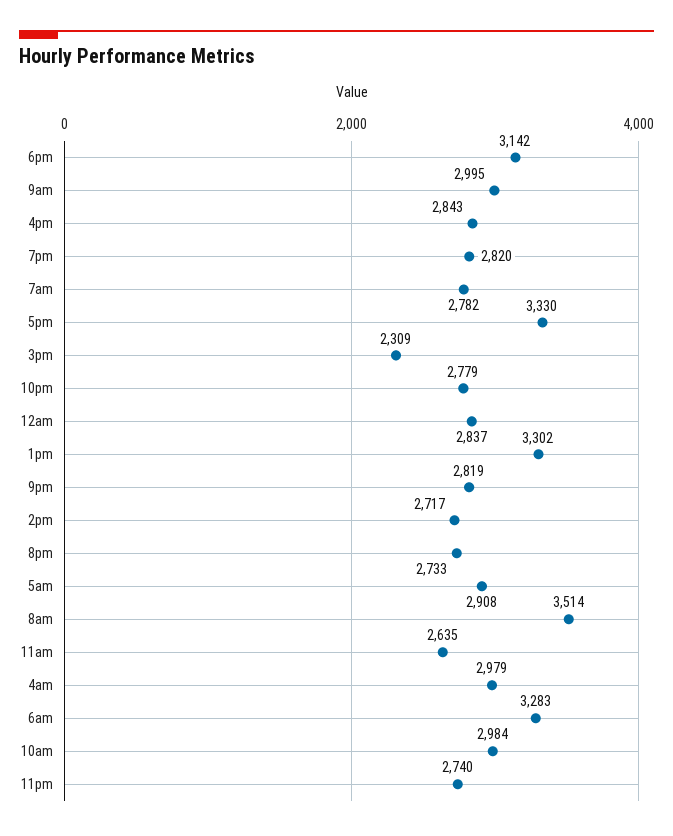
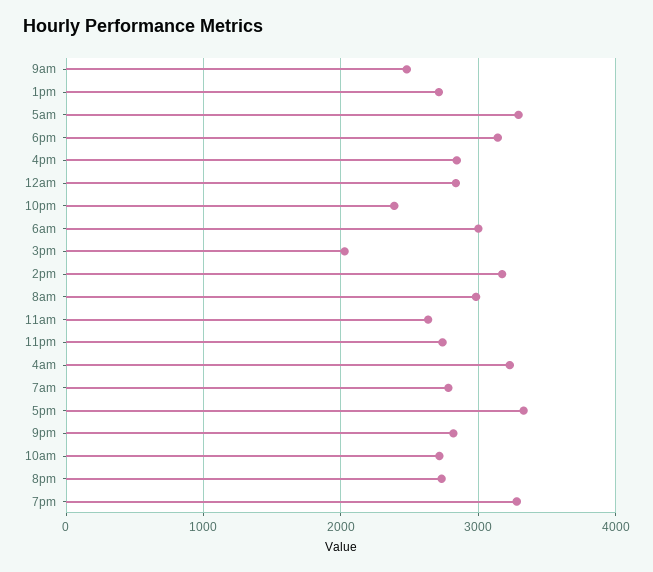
9am: 2995 -> 2500
7pm: 2820 -> 3300
3pm: 2309 -> 2000
10pm: 2779 -> 2400
1pm: 3302 -> 2700
2pm: 2717 -> 3200
5am: 2908 -> 3300
8am: 3514 -> 3000
4am: 2979 -> 3200
6am: 3283 -> 3000
10am: 2984 -> 2700

